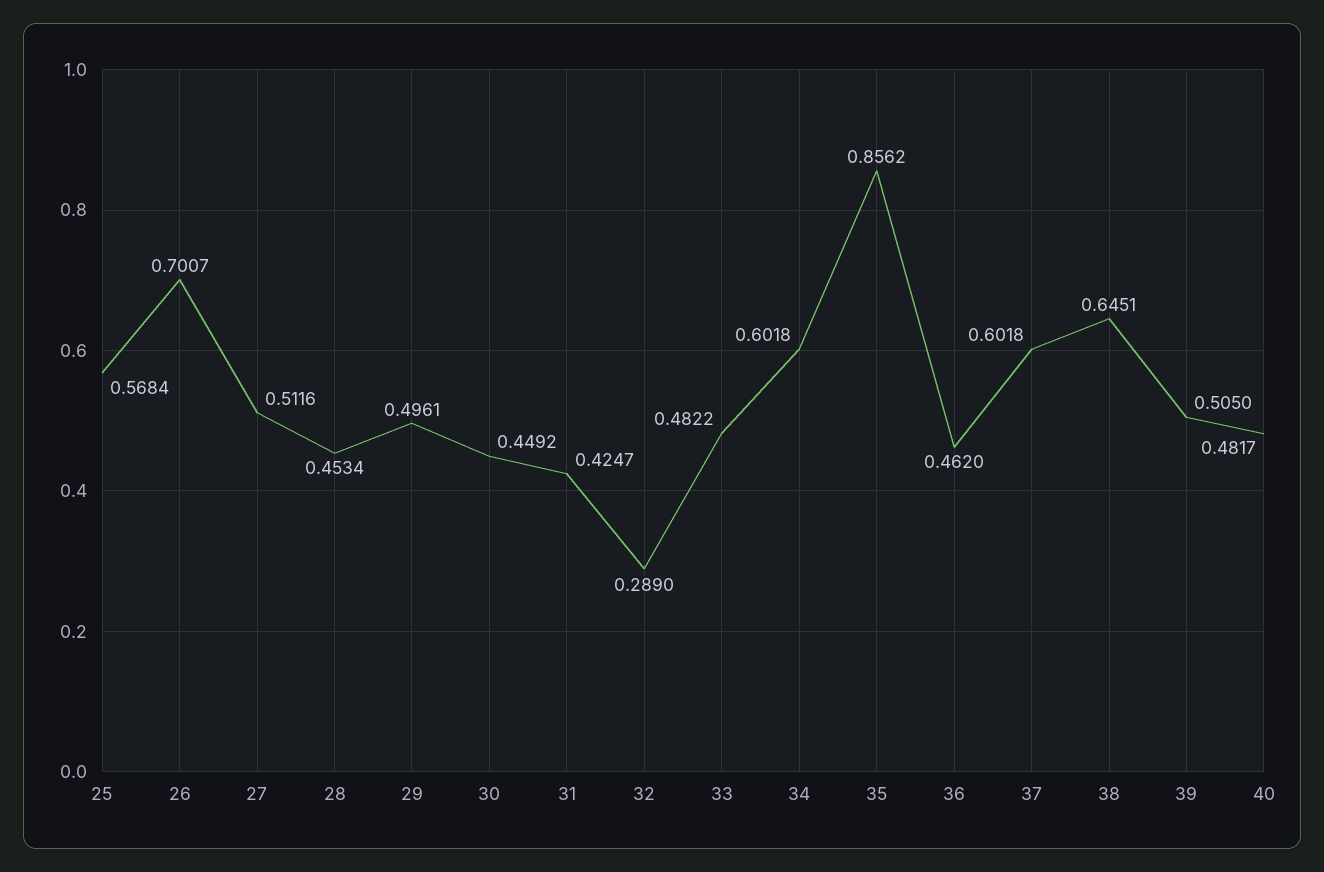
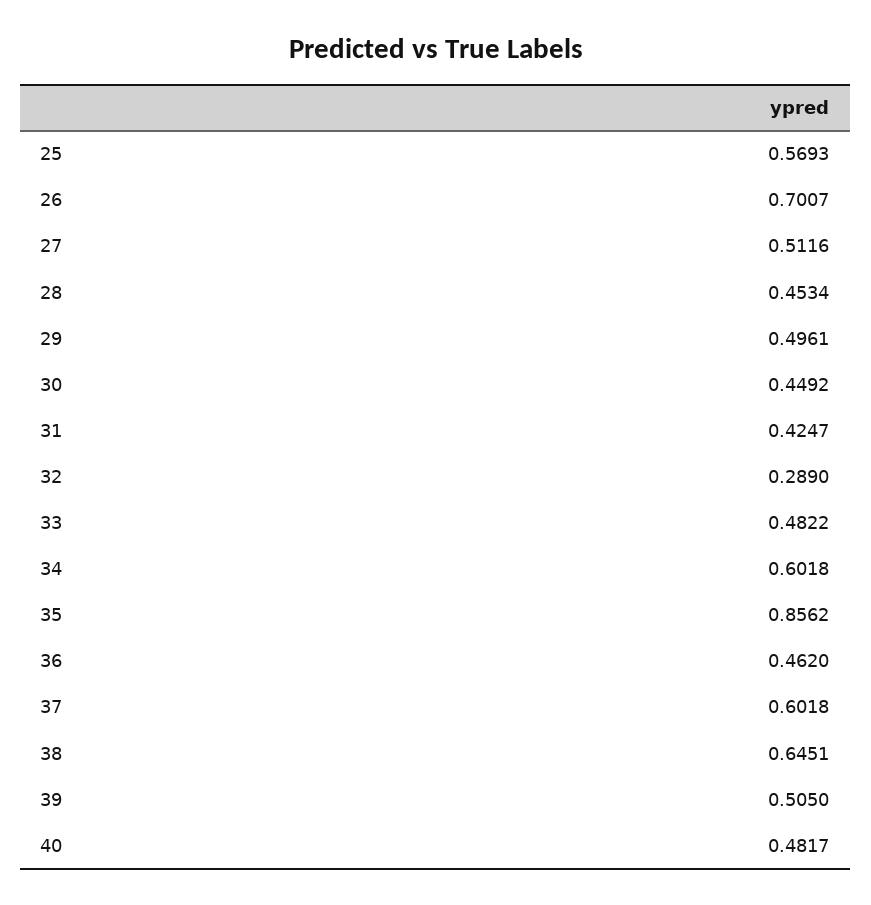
25: 0.5684 -> 0.5693

